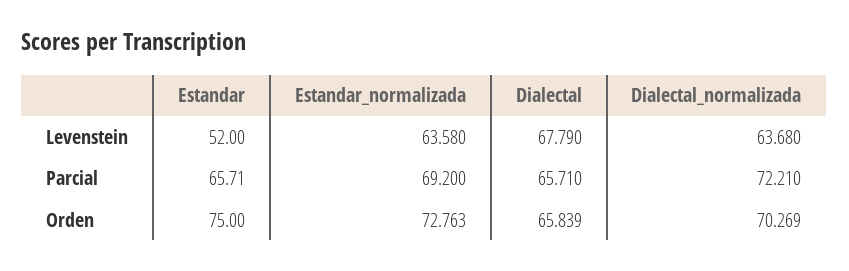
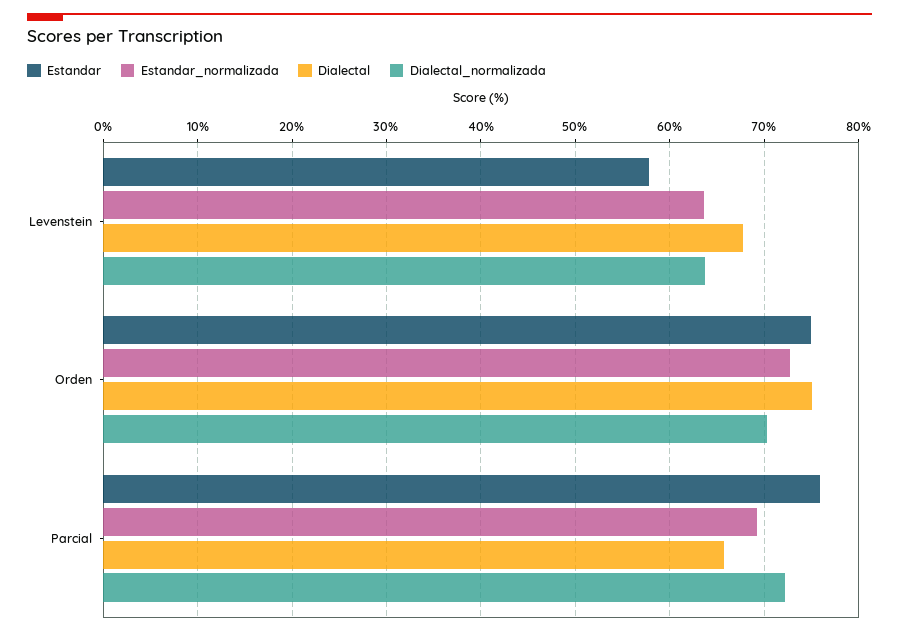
Estandar, Levenstein: 52 -> 58
Estandar, Parcial: 65.71 -> 76
Dialectal, Orden: 65.839 -> 75

